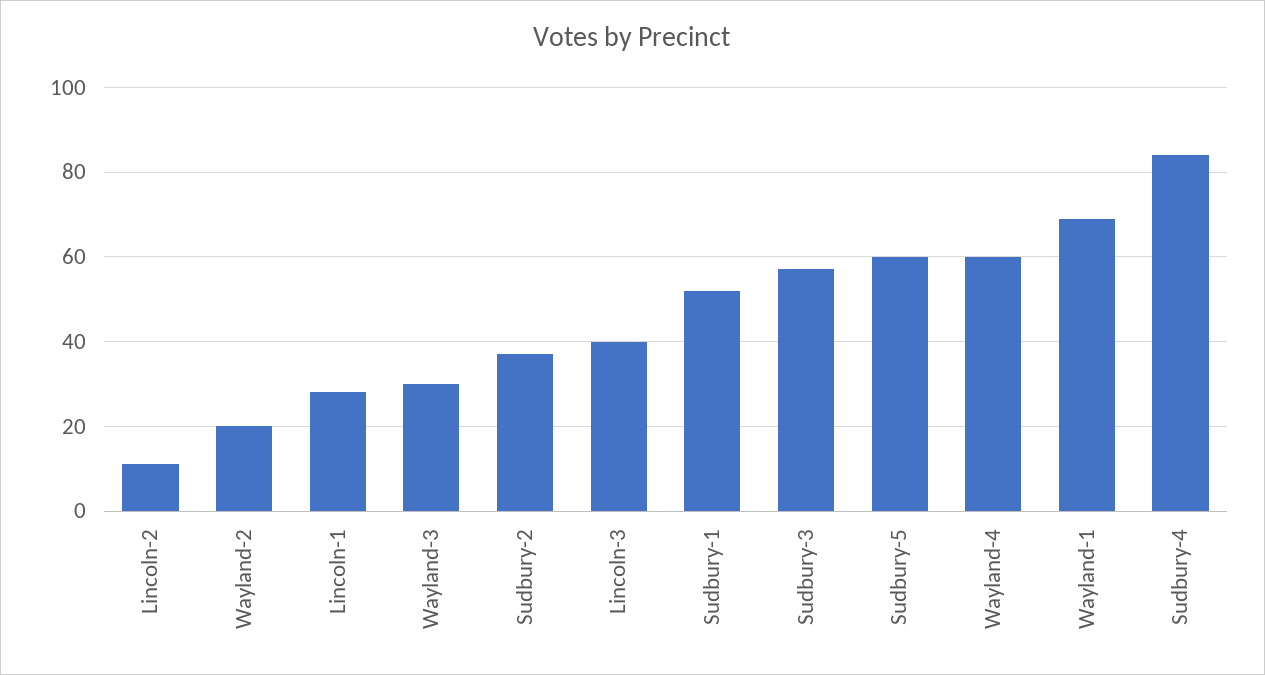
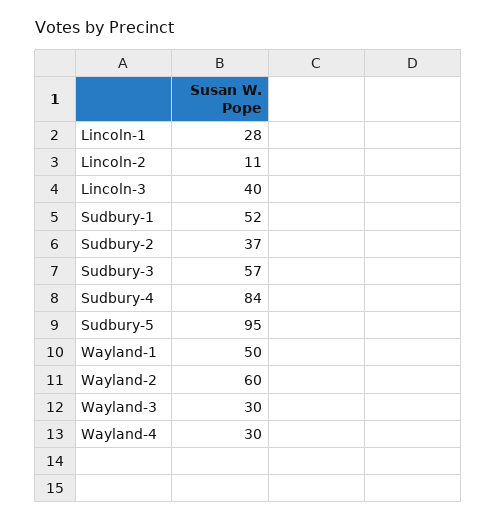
Wayland-2: 20 -> 60
Sudbury-5: 60 -> 95
Wayland-4: 60 -> 30
Wayland-1: 70 -> 50

